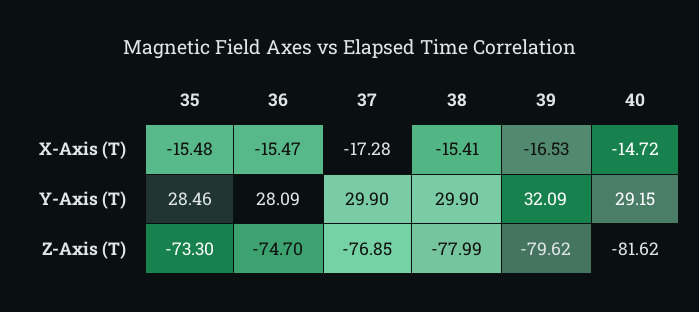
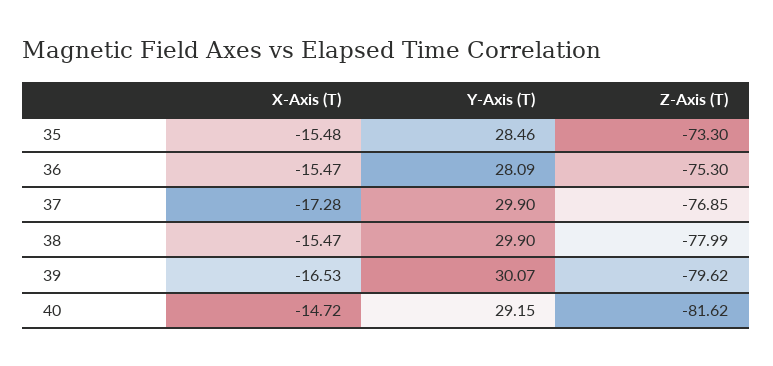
38, X-Axis (T): -15.41 -> -15.47
39, Y-Axis (T): 32.09 -> 30.07
36, Z-Axis (T): -74.7 -> -75.3

